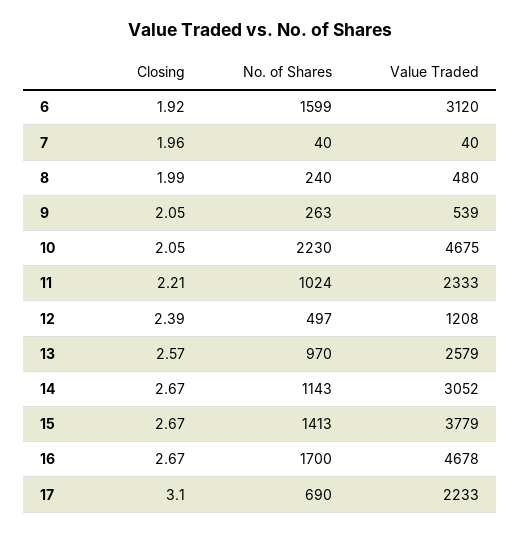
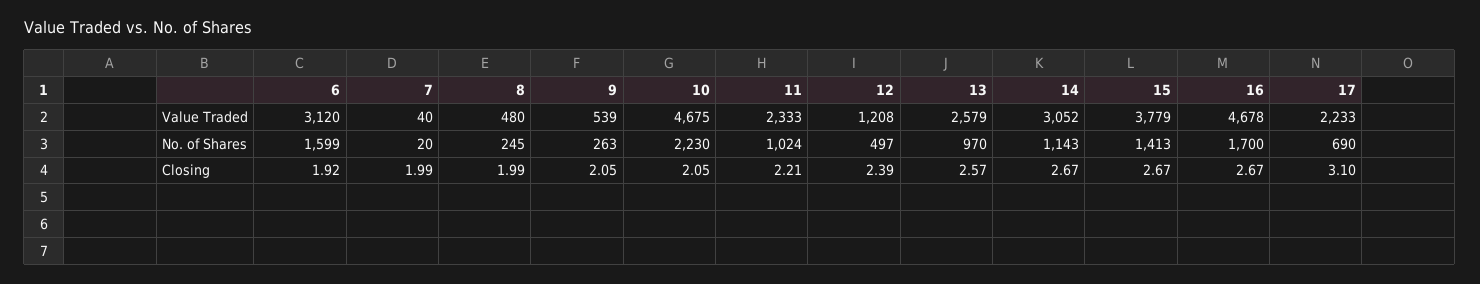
Closing, 7: 1.96 -> 1.99
No. of Shares, 7: 40 -> 20
No. of Shares, 8: 240 -> 245

